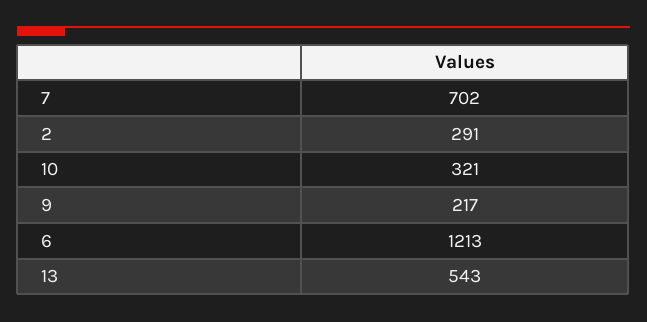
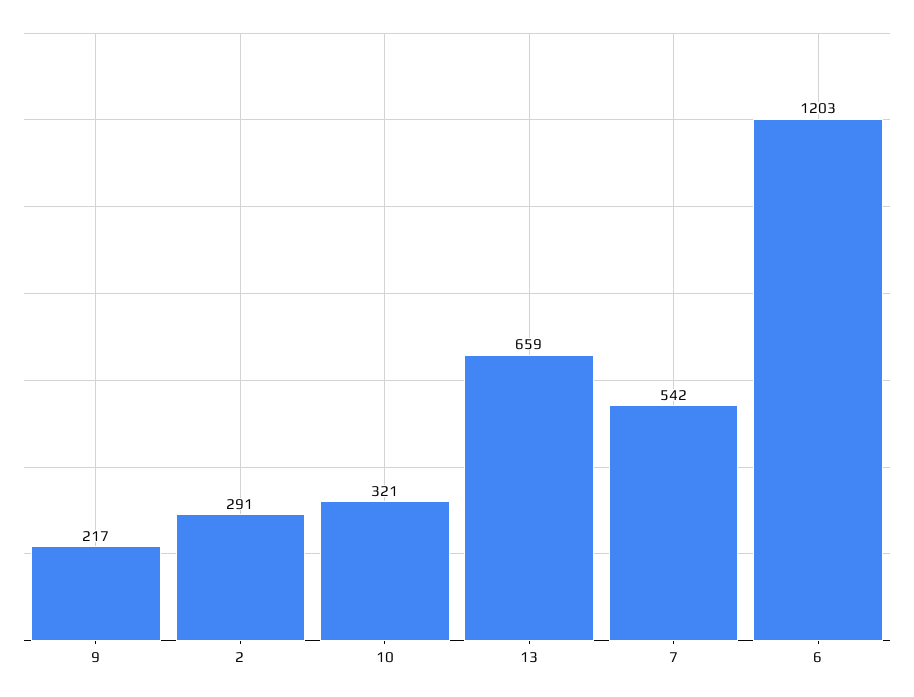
7: 702 -> 542
6: 1213 -> 1203
13: 543 -> 659

